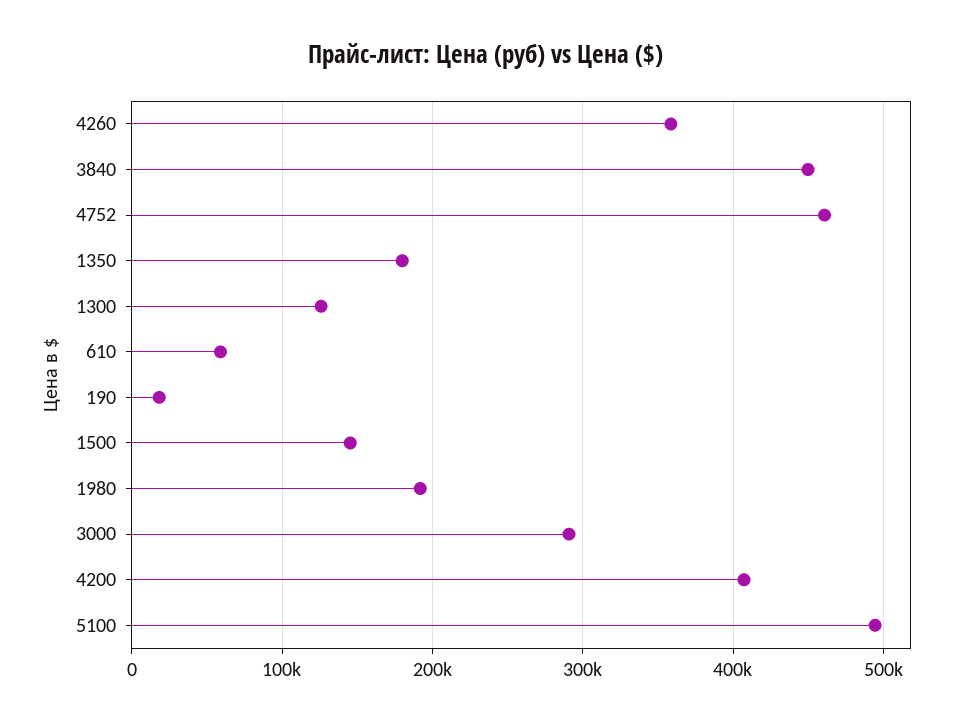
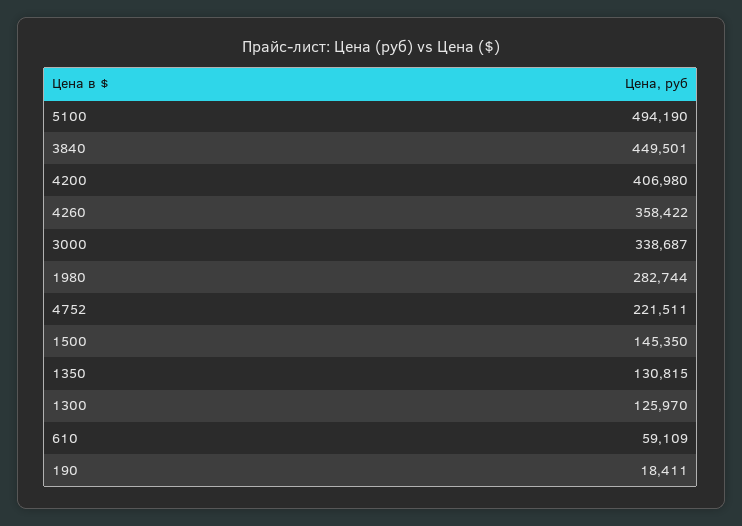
4752: 460000 -> 221511
1350: 180000 -> 130815
1980: 190000 -> 282744
3000: 290000 -> 338687

